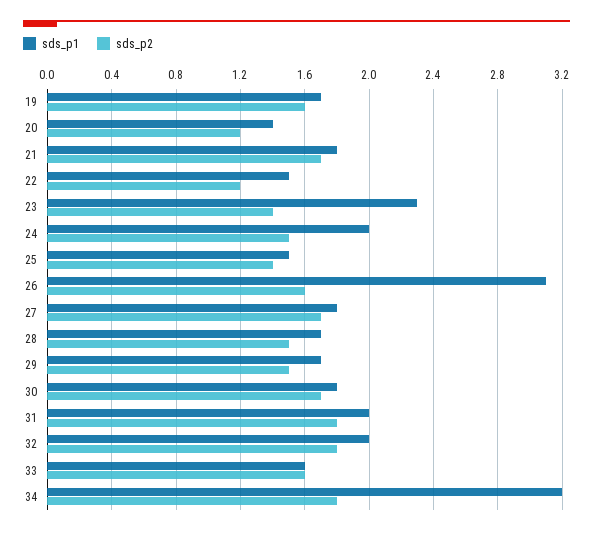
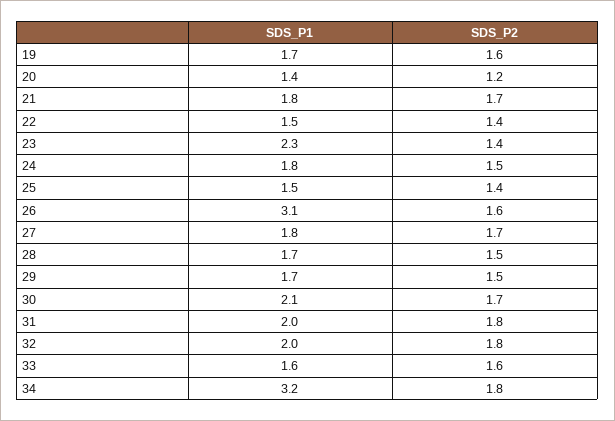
sds_p2, 22: 1.2 -> 1.4
sds_p1, 24: 2 -> 1.8
sds_p1, 30: 1.8 -> 2.1

